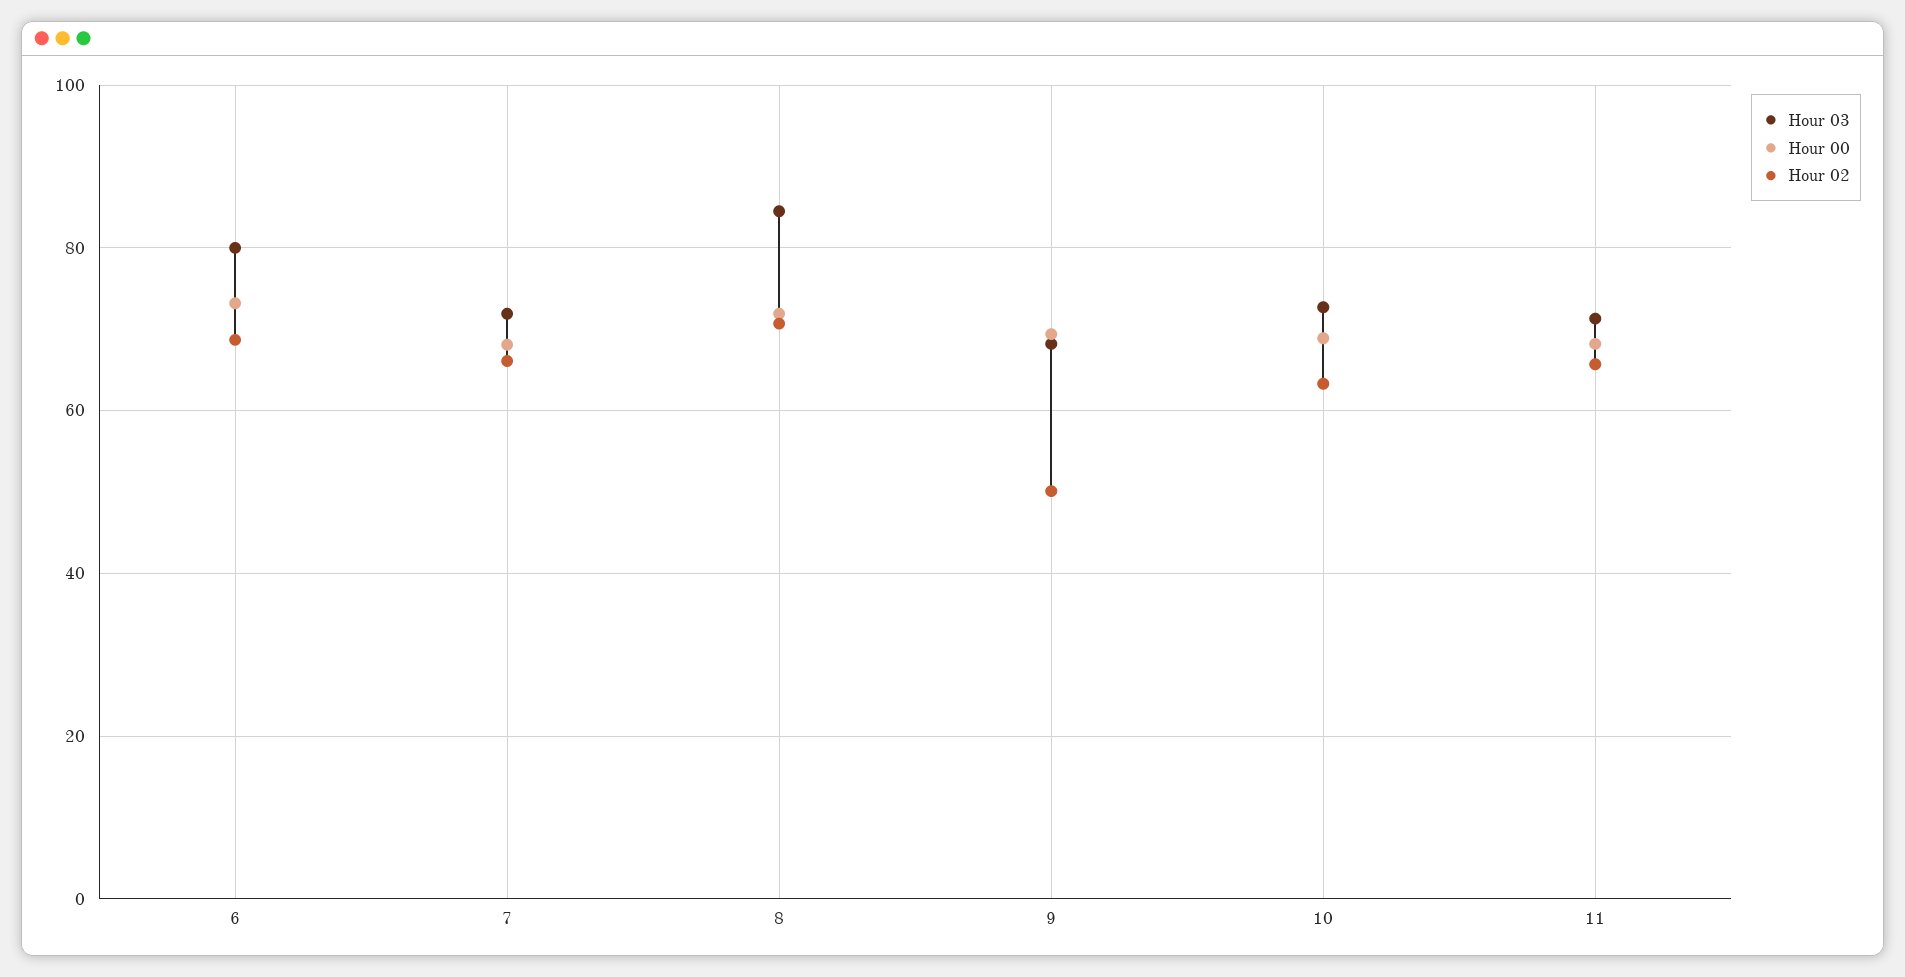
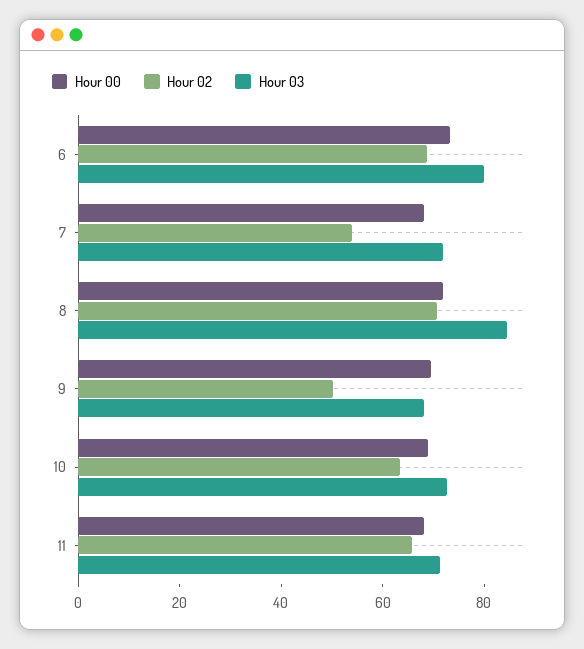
Hour 02, 7: 66 -> 55

